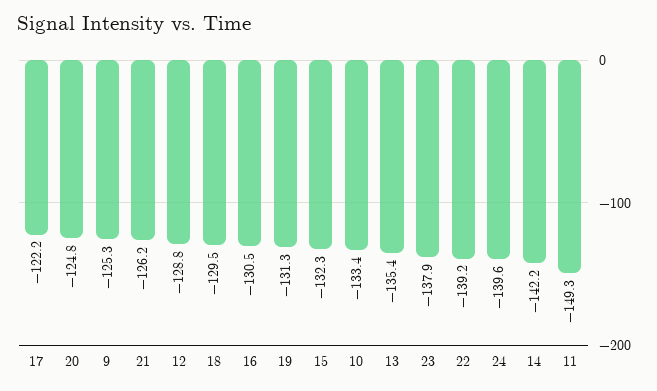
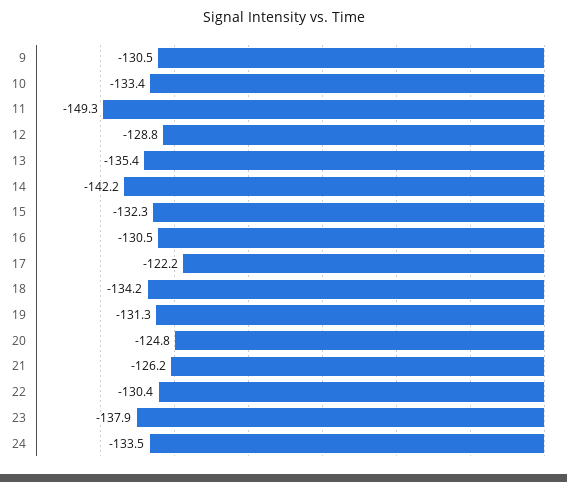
9: -125.3 -> -130.5
18: -129.5 -> -134.2
22: -139.2 -> -130.4
24: -139.6 -> -133.5

